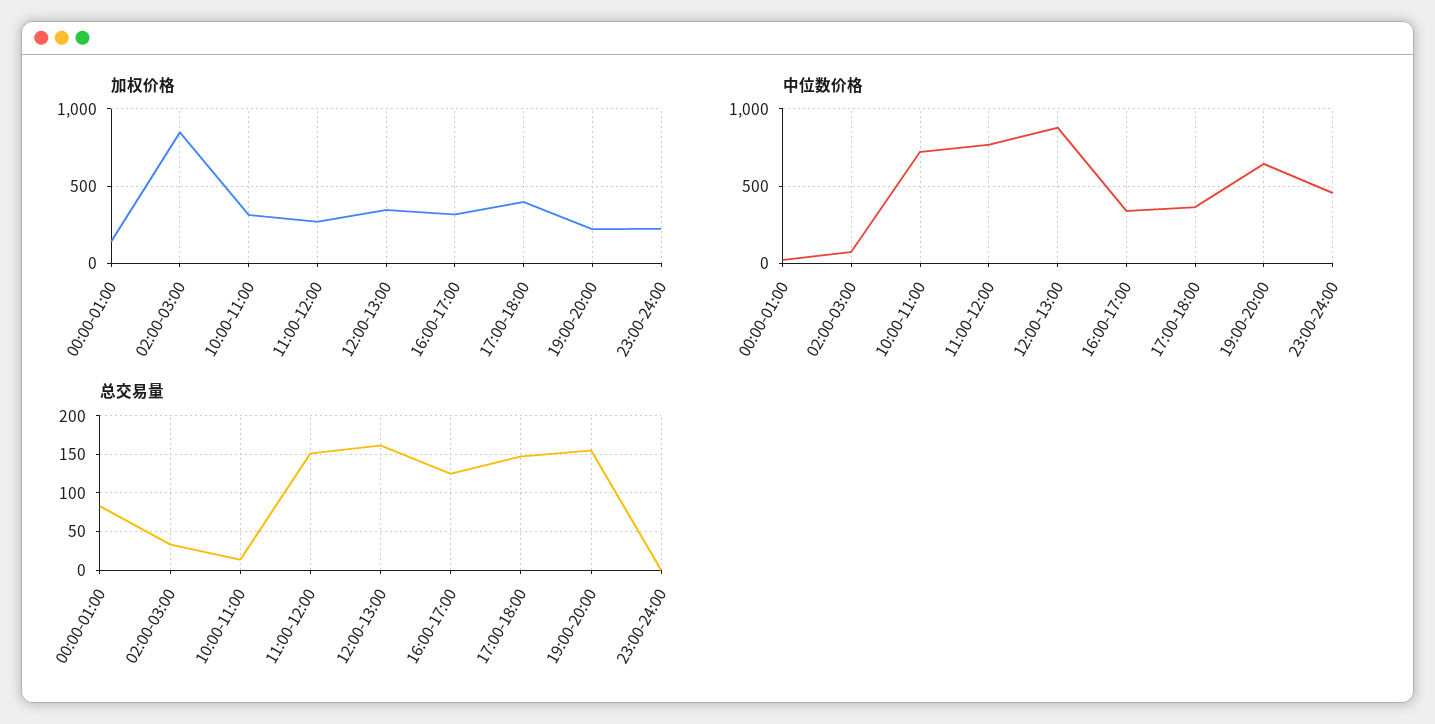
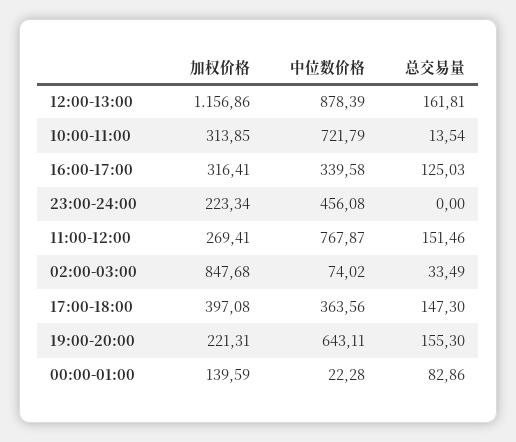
加权价格, 12:00-13:00: 350 -> 1156.86

